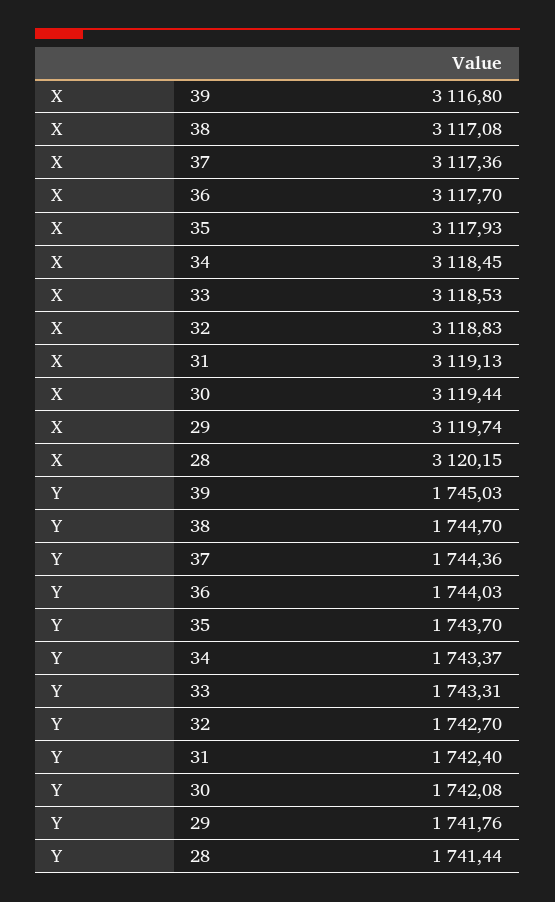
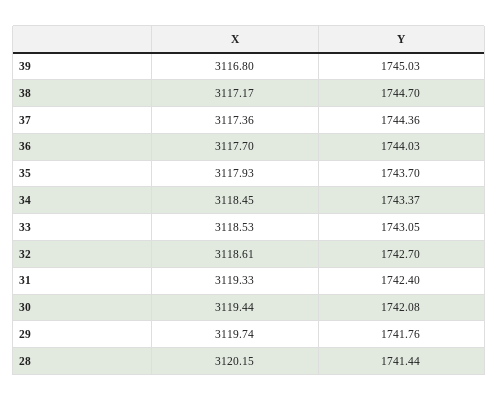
X, 38: 3117.08 -> 3117.17
X, 32: 3118.83 -> 3118.61
X, 31: 3119.13 -> 3119.33
Y, 33: 1743.31 -> 1743.05

